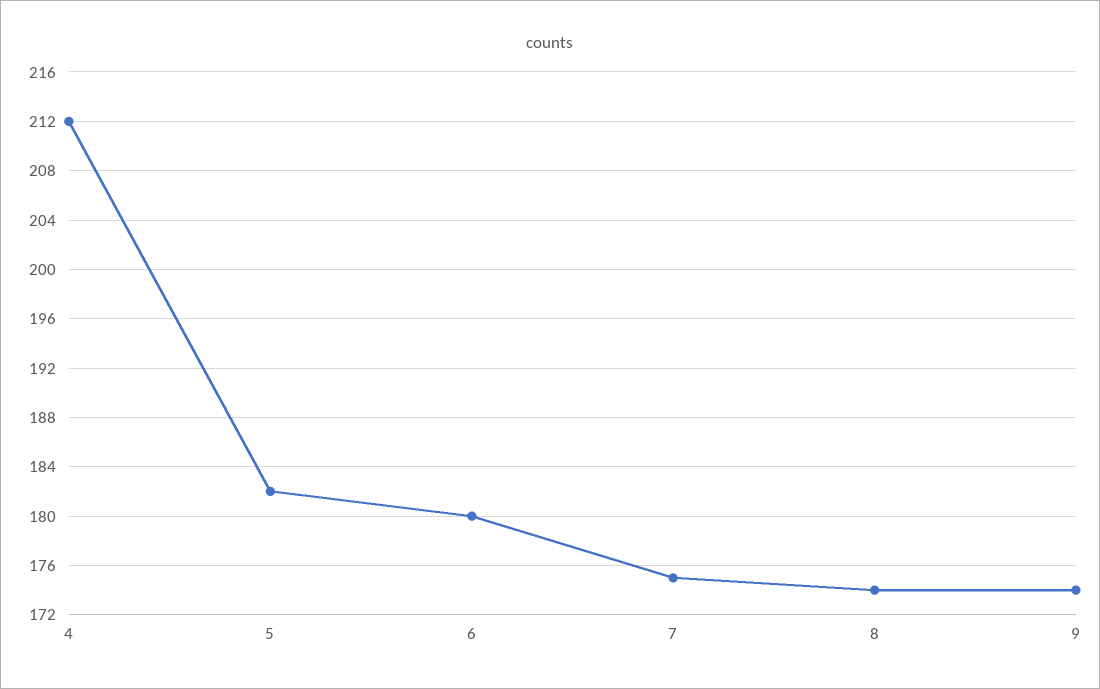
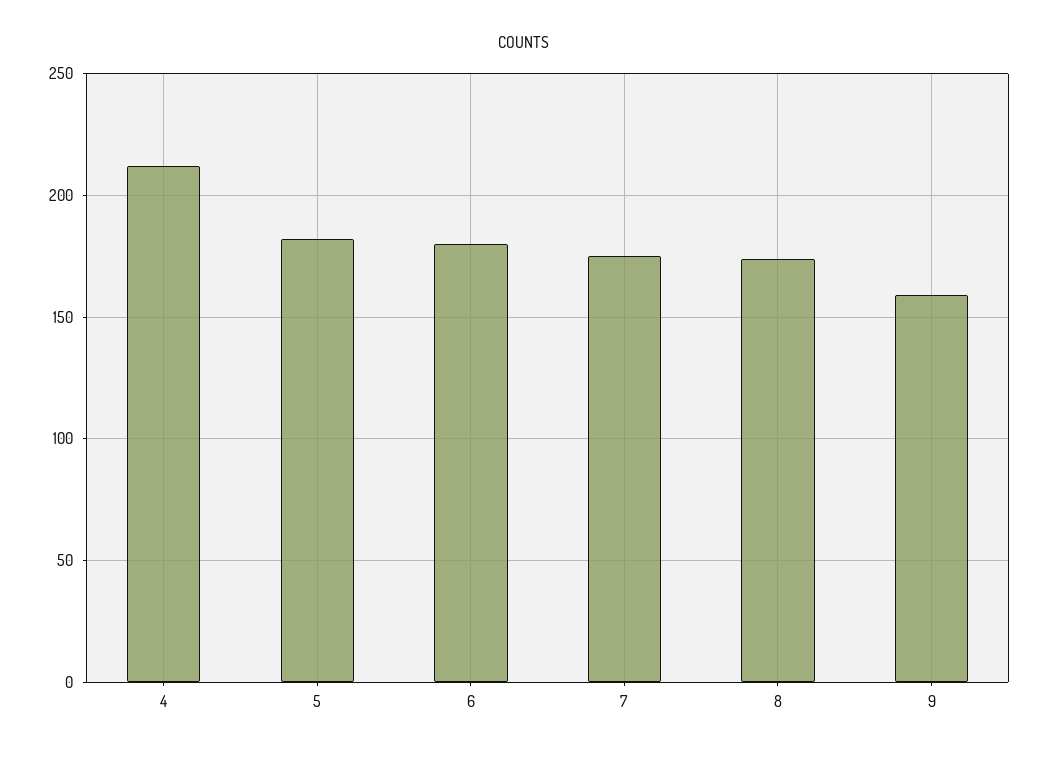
9: 174 -> 160

